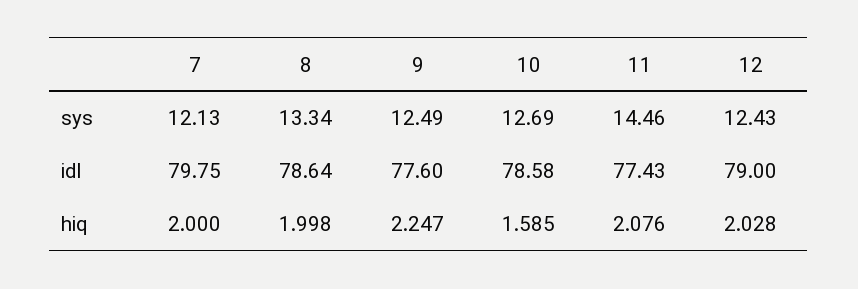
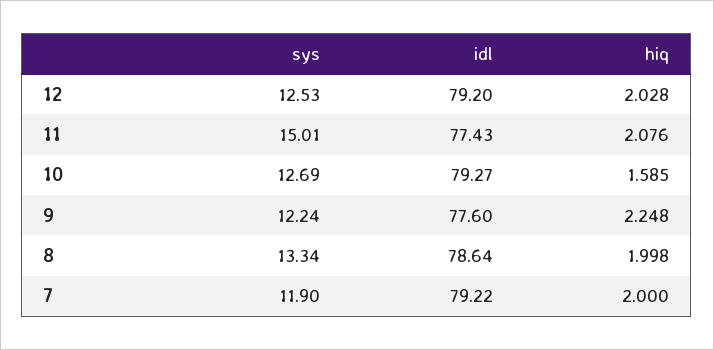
7, sys: 12.13 -> 11.9
9, sys: 12.49 -> 12.24
11, sys: 14.46 -> 15.01
12, sys: 12.43 -> 12.53
7, idl: 79.75 -> 79.22
10, idl: 78.58 -> 79.27
12, idl: 79 -> 79.2
9, hiq: 2.247 -> 2.248

